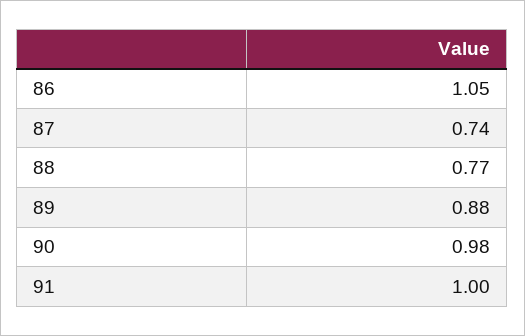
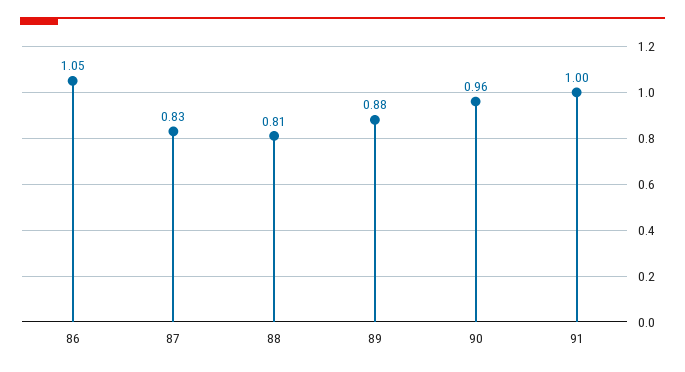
87: 0.74 -> 0.83
88: 0.77 -> 0.81
90: 0.98 -> 0.96

